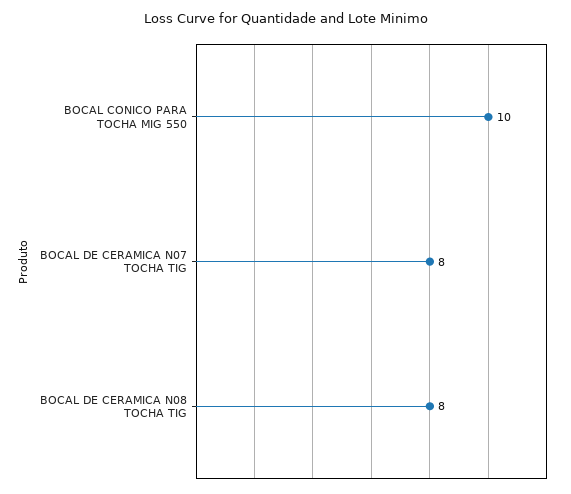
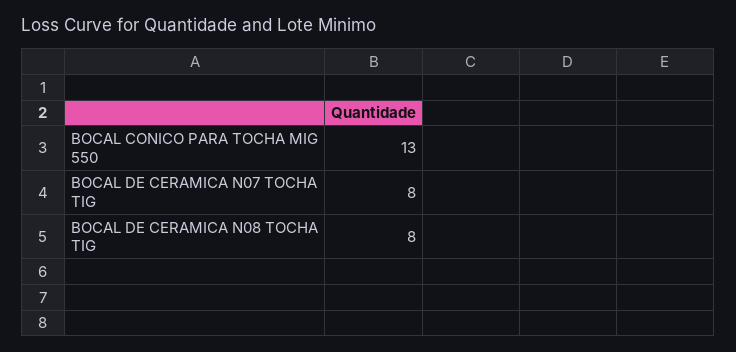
BOCAL CONICO PARA TOCHA MIG 550: 10 -> 13

